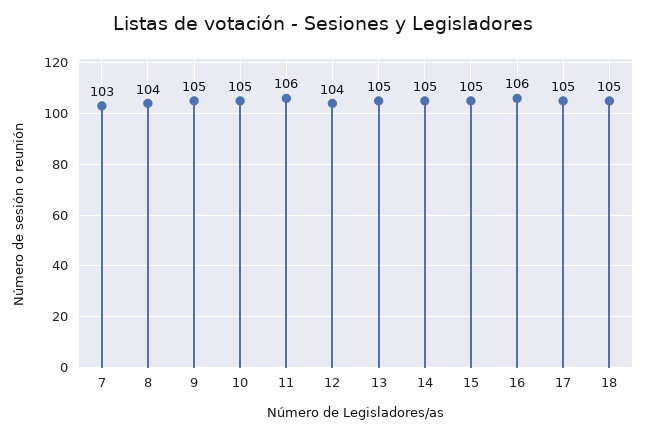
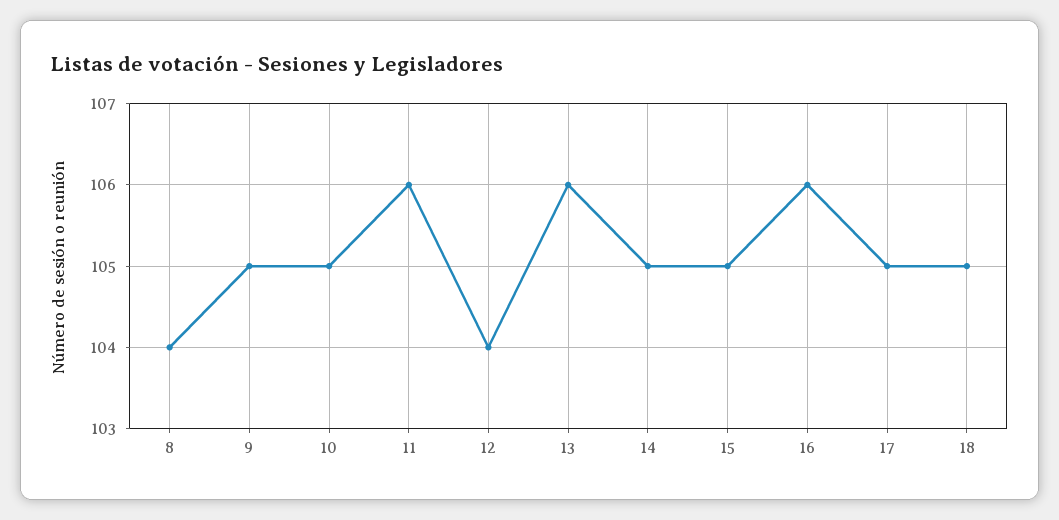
7: 103 -> none
13: 105 -> 106

